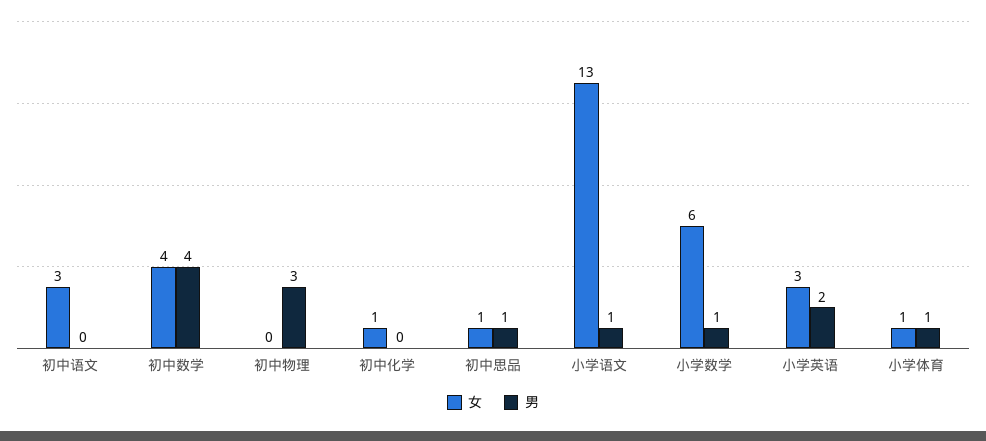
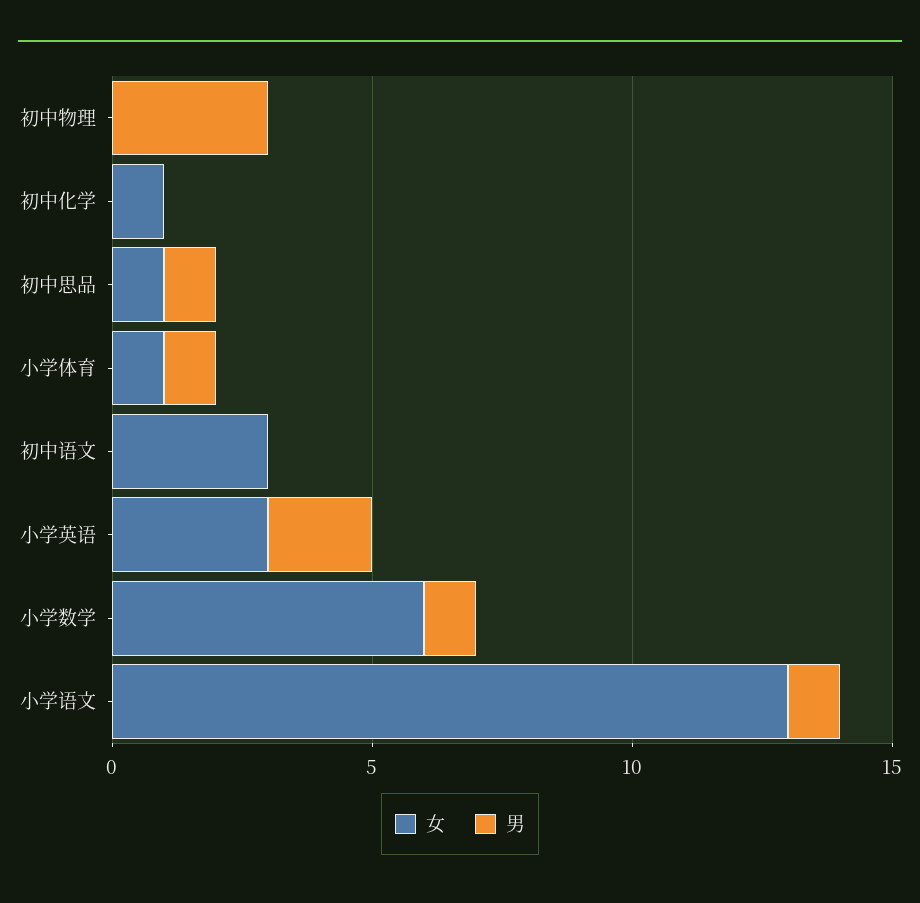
女, 初中数学: 4 -> none
男, 初中数学: 4 -> none

